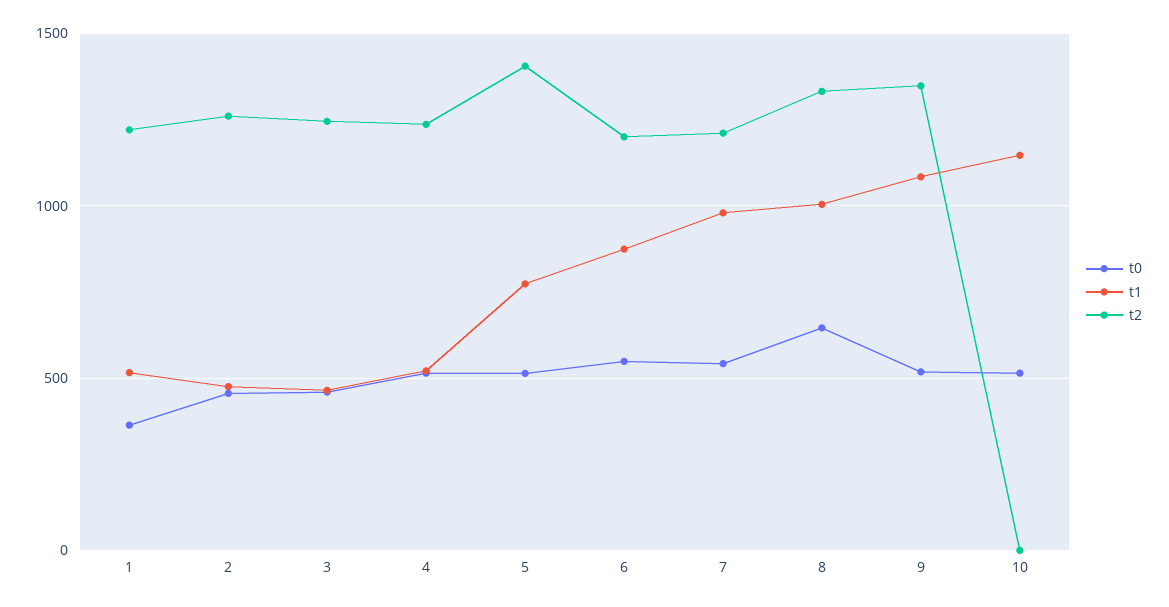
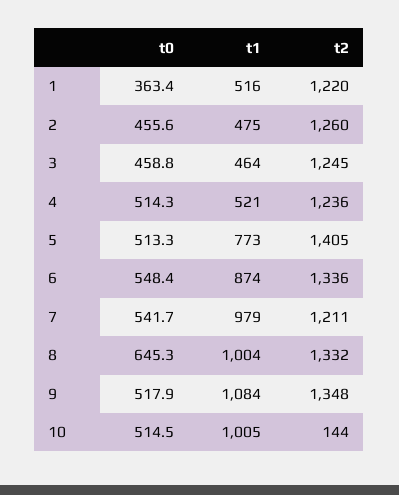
t2, 6: 1200 -> 1336
t1, 10: 1150 -> 1005
t2, 10: 0 -> 144

